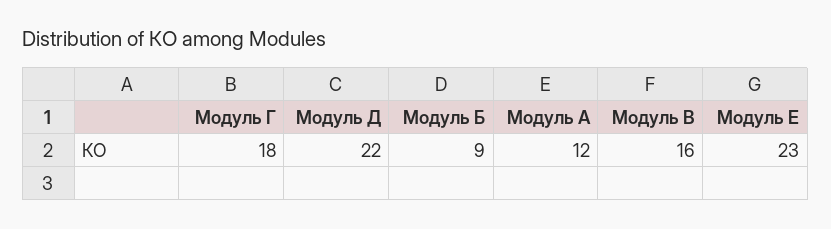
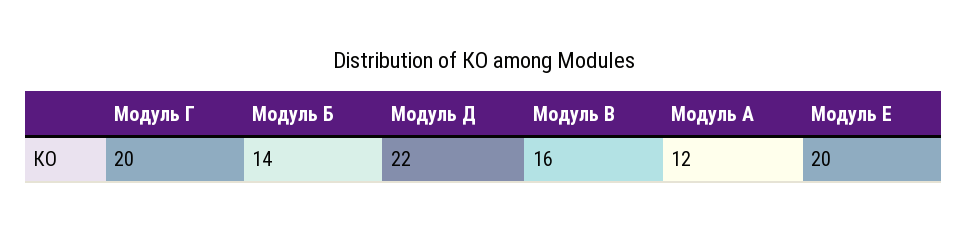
Модуль Г: 18 -> 20
Модуль Б: 9 -> 14
Модуль Е: 23 -> 20

